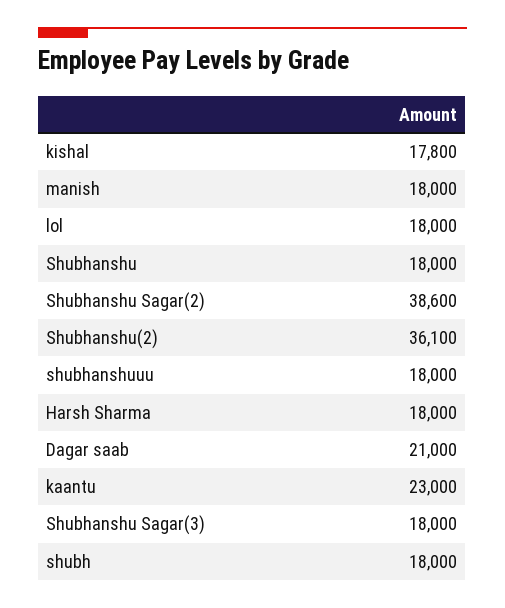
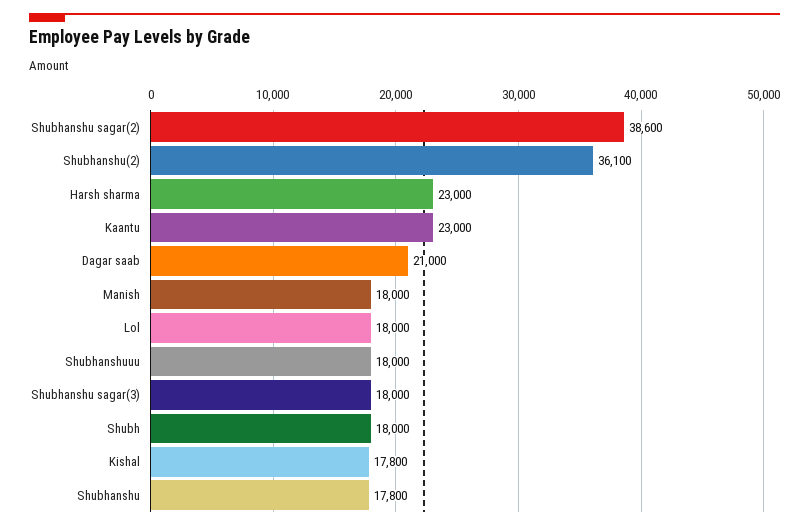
Shubhanshu: 18000 -> 17800
Harsh Sharma: 18000 -> 23000

